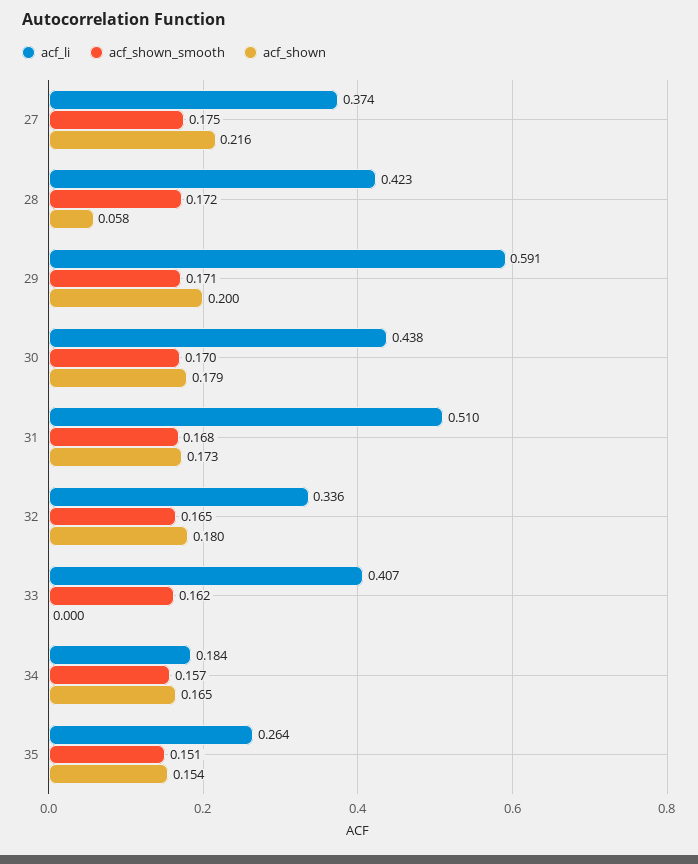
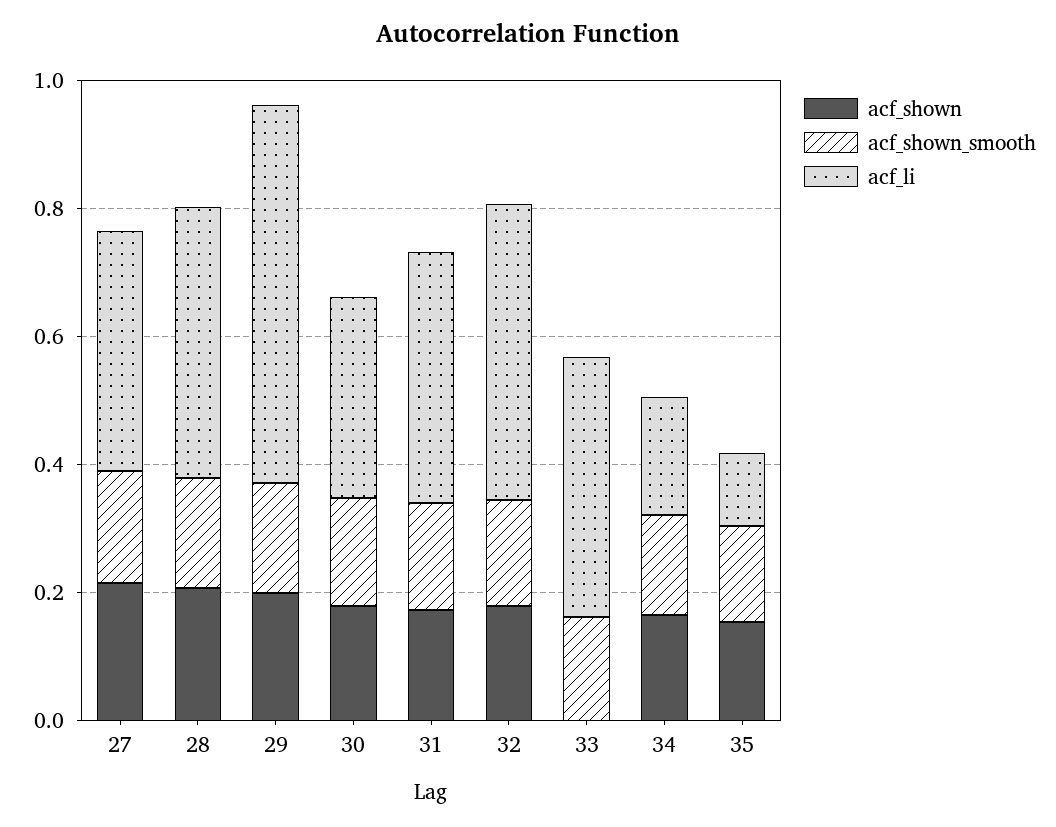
acf_shown, 28: 0.058 -> 0.2
acf_li, 30: 0.438 -> 0.3
acf_li, 31: 0.51 -> 0.4
acf_li, 32: 0.336 -> 0.45
acf_li, 35: 0.264 -> 0.1

